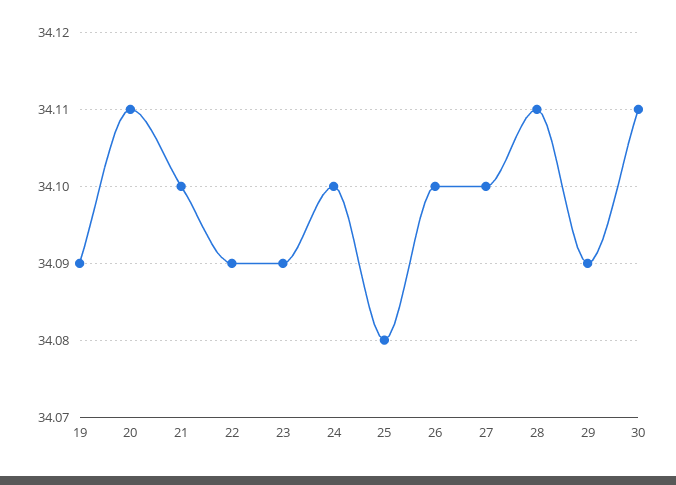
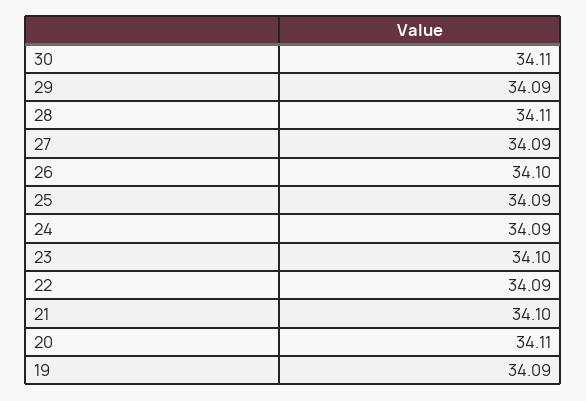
23: 34.09 -> 34.1
24: 34.1 -> 34.09
25: 34.08 -> 34.09
27: 34.1 -> 34.09

